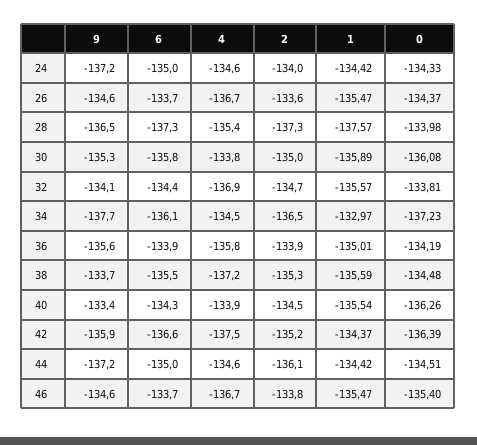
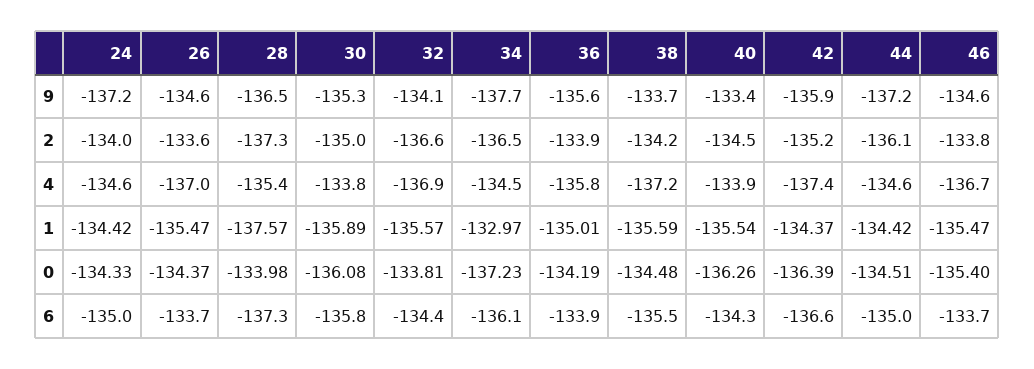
4, 26: -136.7 -> -137
2, 32: -134.7 -> -136.6
2, 38: -135.3 -> -134.2
4, 42: -137.5 -> -137.4

